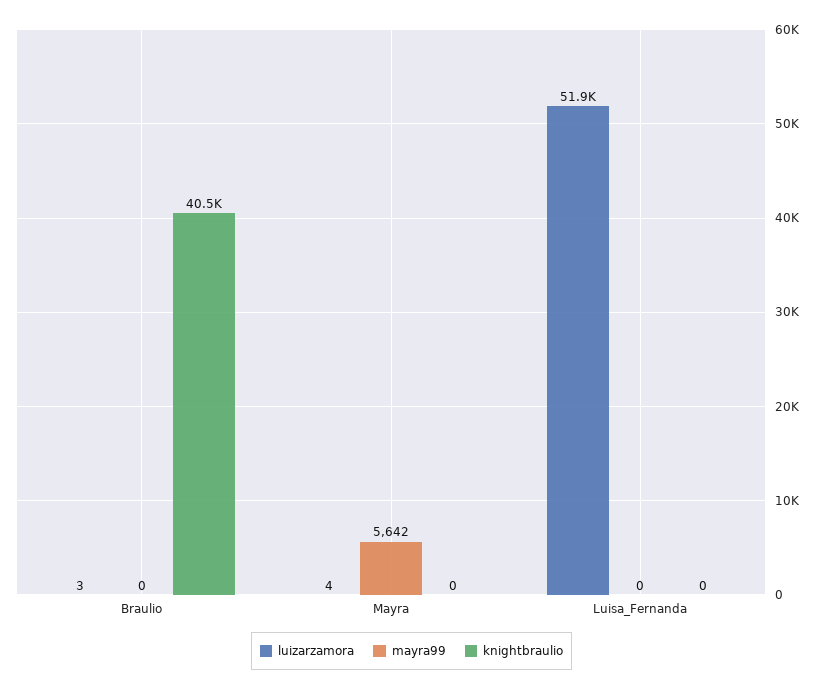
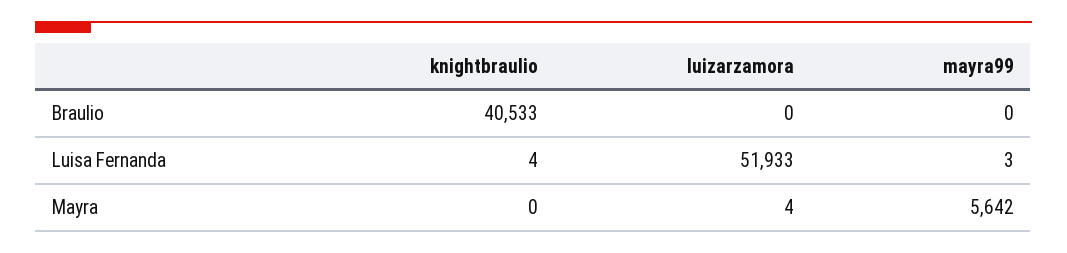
luizarzamora, Braulio: 3 -> 0
mayra99, Luisa_Fernanda: 0 -> 3
knightbraulio, Luisa_Fernanda: 0 -> 4

